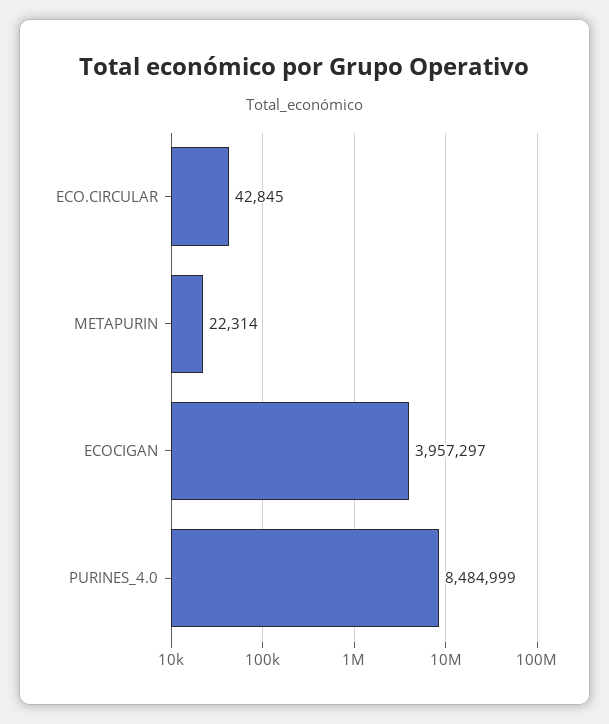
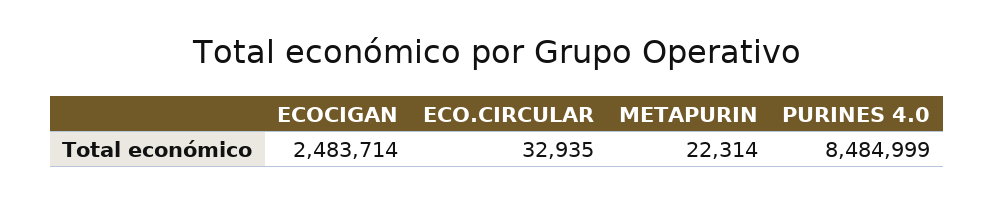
ECO.CIRCULAR: 42845 -> 32935
ECOCIGAN: 3957297 -> 2483714

